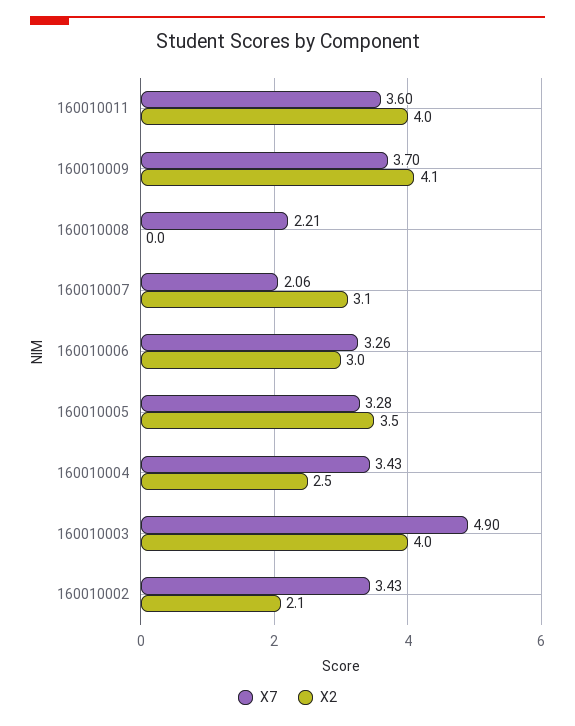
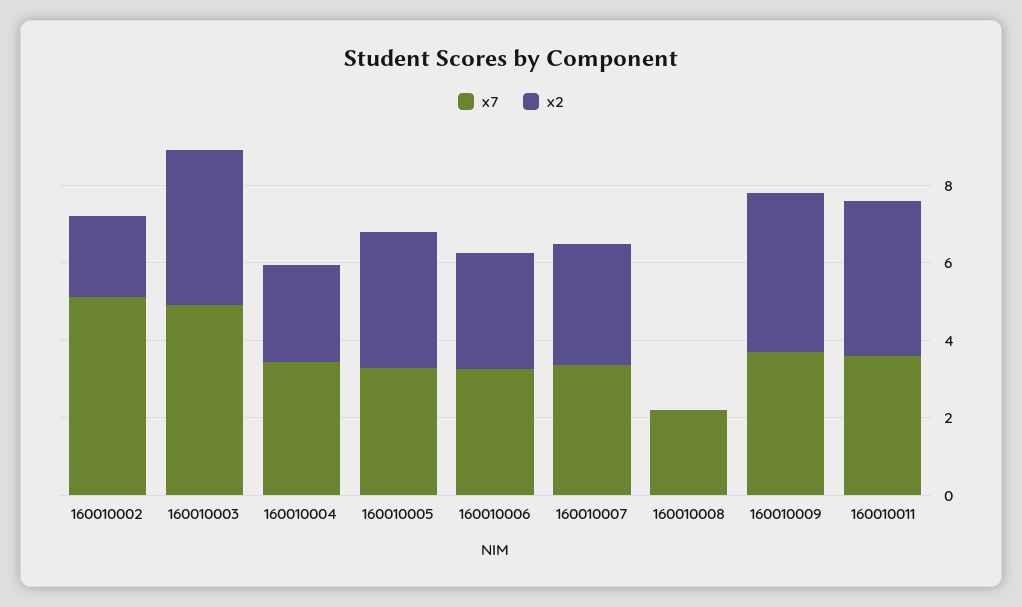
X7, 160010007: 2.06 -> 3.5
X7, 160010002: 3.43 -> 5

